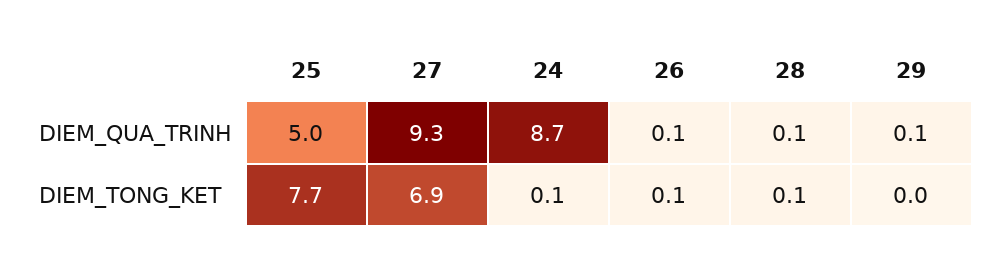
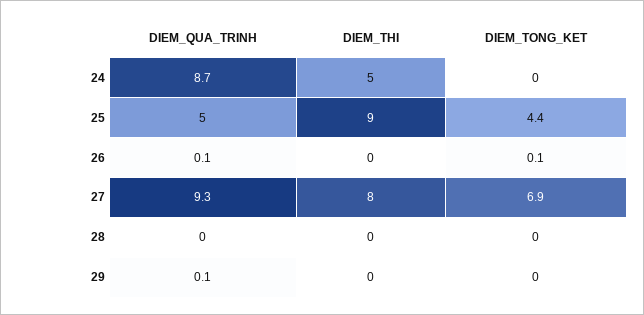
28, DIEM_QUA_TRINH: 0.1 -> 0
25, DIEM_TONG_KET: 7.7 -> 4.4
24, DIEM_TONG_KET: 0.1 -> 0
28, DIEM_TONG_KET: 0.1 -> 0
24, DIEM_THI: none -> 5
25, DIEM_THI: none -> 9
26, DIEM_THI: none -> 0
27, DIEM_THI: none -> 8
28, DIEM_THI: none -> 0
29, DIEM_THI: none -> 0

